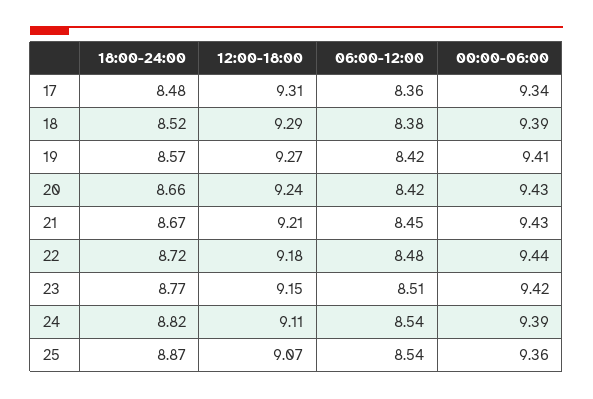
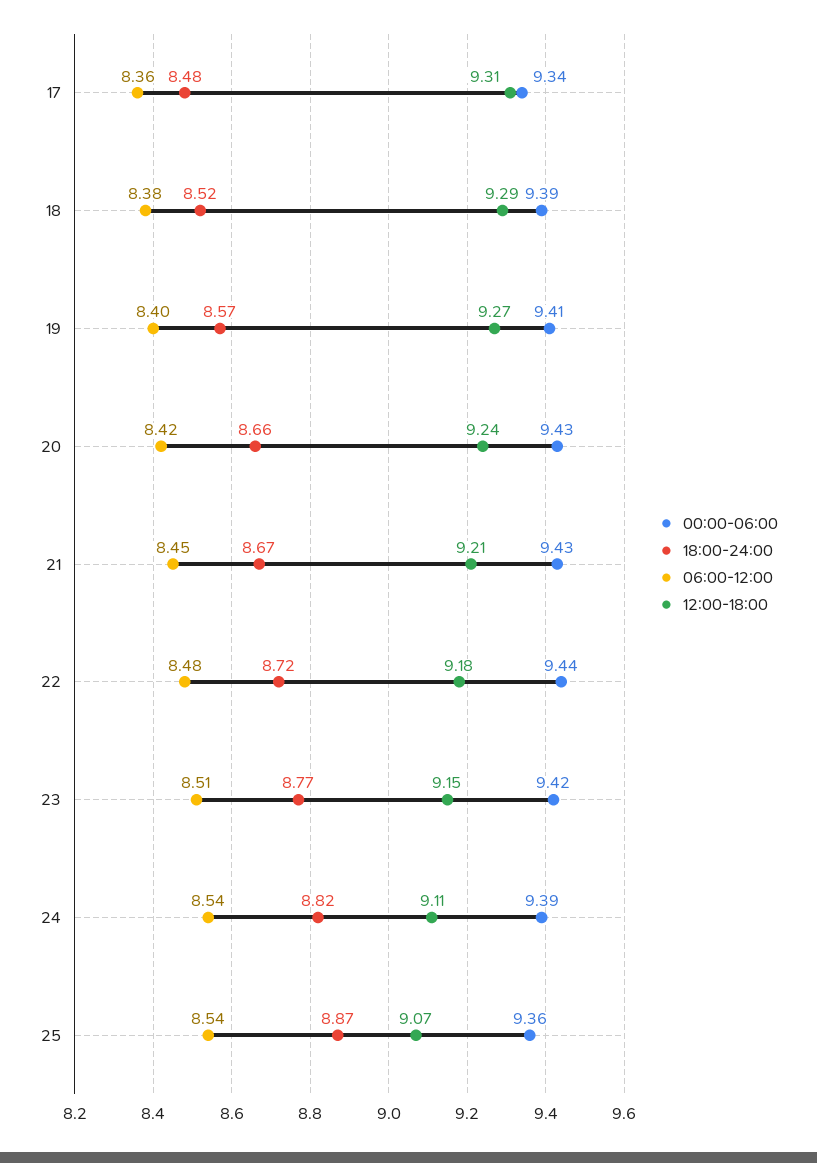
06:00-12:00, 19: 8.42 -> 8.4

